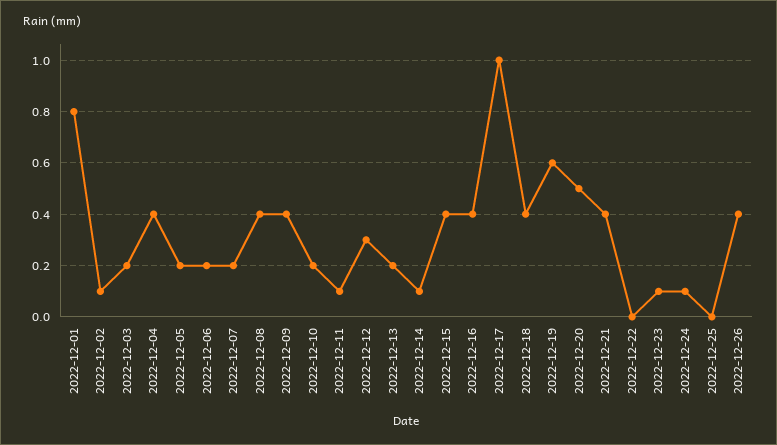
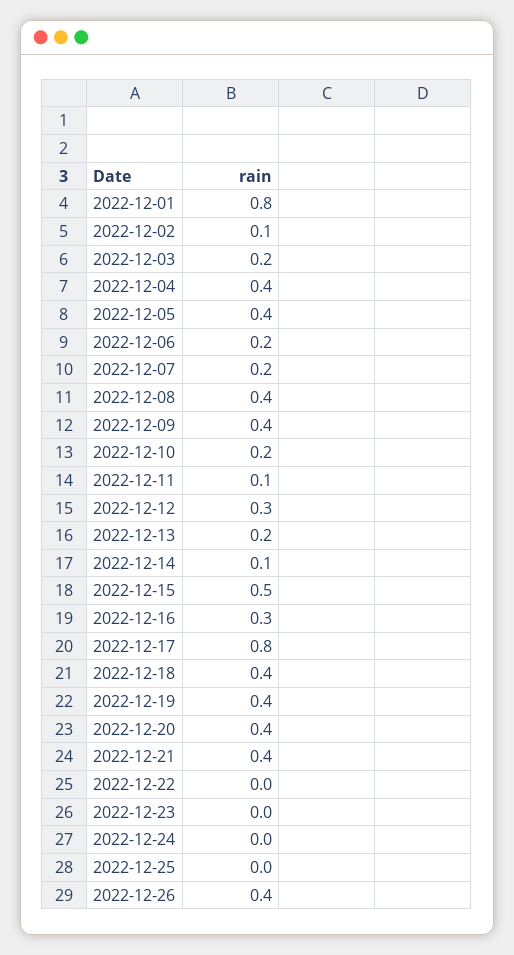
2022-12-05: 0.2 -> 0.4
2022-12-15: 0.4 -> 0.5
2022-12-16: 0.4 -> 0.3
2022-12-17: 1 -> 0.8
2022-12-19: 0.6 -> 0.4
2022-12-20: 0.5 -> 0.4
2022-12-23: 0.1 -> 0
2022-12-24: 0.1 -> 0

